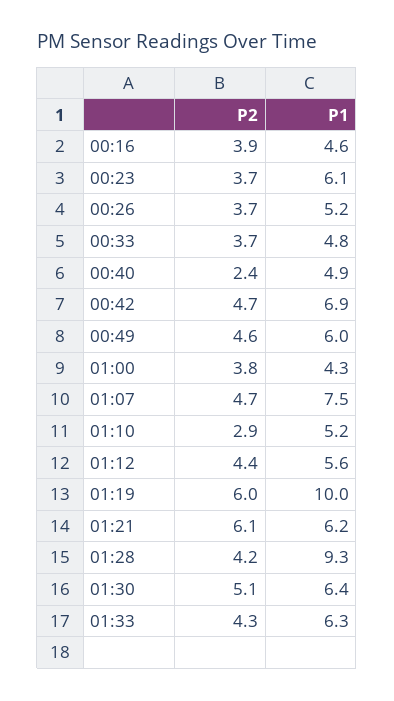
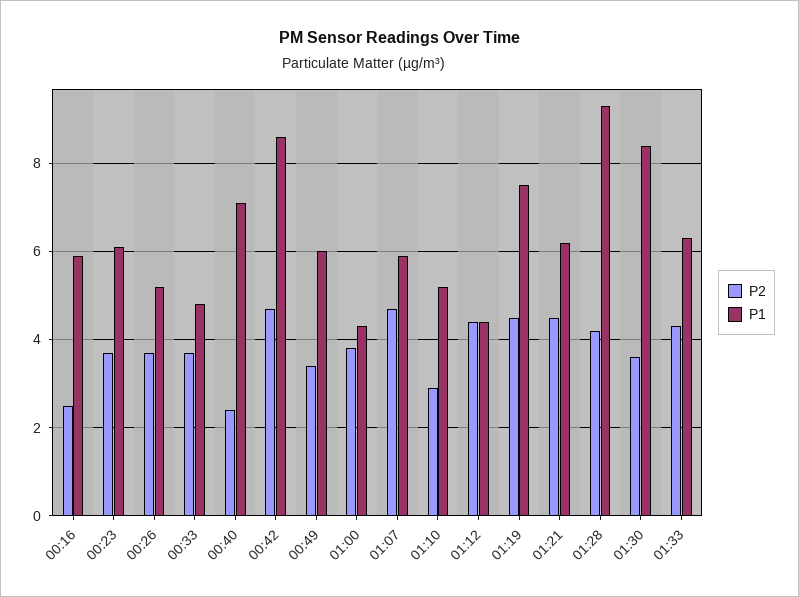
P2, 00:16: 3.9 -> 2.5
P1, 00:16: 4.6 -> 6
P1, 00:40: 4.9 -> 7
P1, 00:42: 6.9 -> 8.5
P2, 00:49: 4.6 -> 3.5
P1, 01:07: 7.5 -> 6
P1, 01:12: 5.6 -> 4.5
P2, 01:19: 6 -> 4.5
P1, 01:19: 10 -> 7.5
P2, 01:21: 6.1 -> 4.5
P2, 01:30: 5.1 -> 3.5
P1, 01:30: 6.4 -> 8.5

